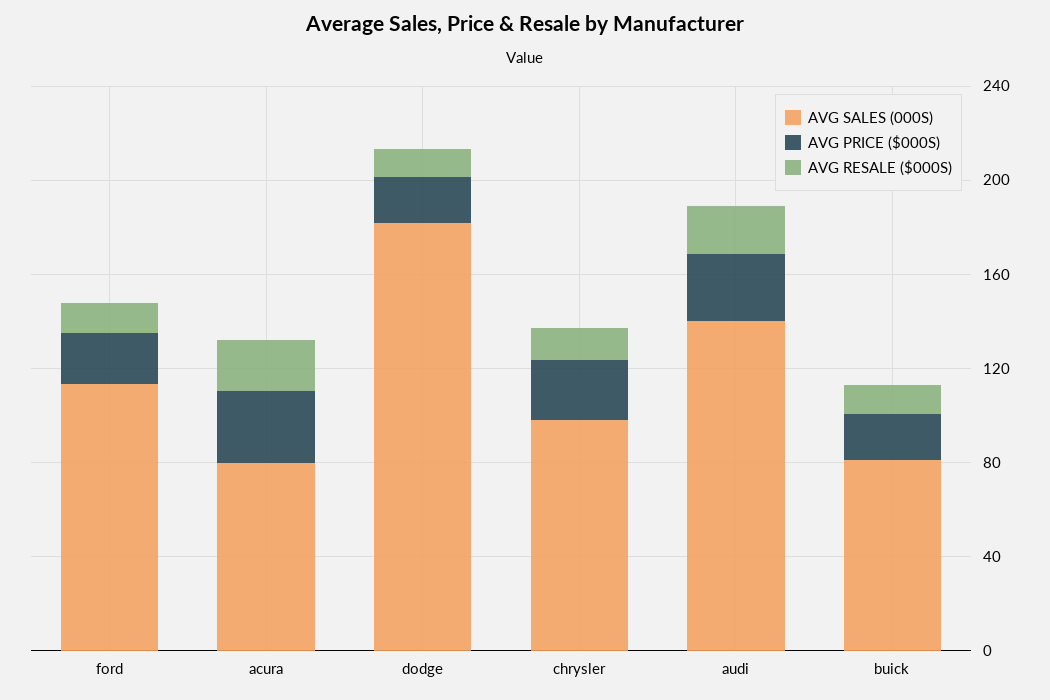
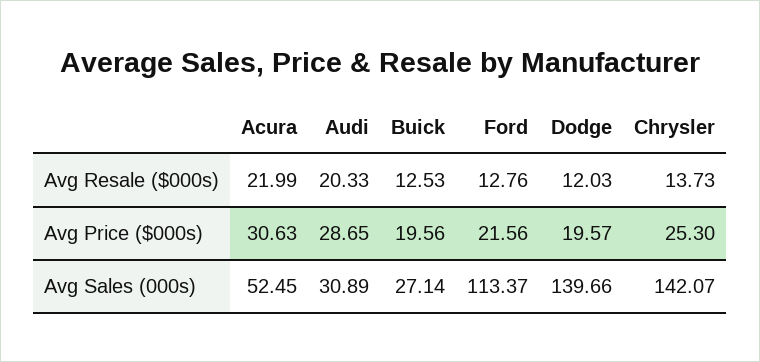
AVG SALES (000S), acura: 80 -> 52.45
AVG SALES (000S), dodge: 180 -> 139.66
AVG SALES (000S), chrysler: 100 -> 142.07
AVG SALES (000S), audi: 140 -> 30.89
AVG SALES (000S), buick: 80 -> 27.14

